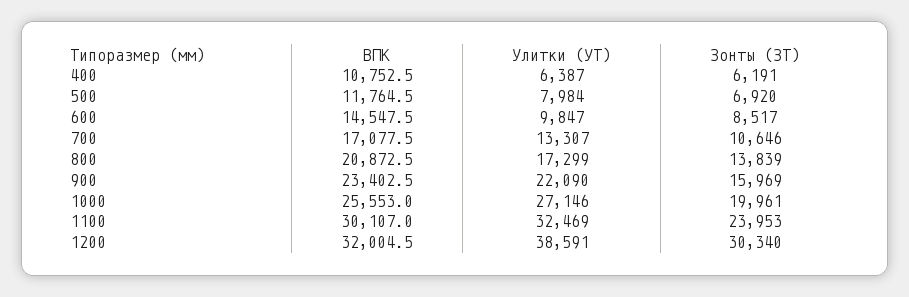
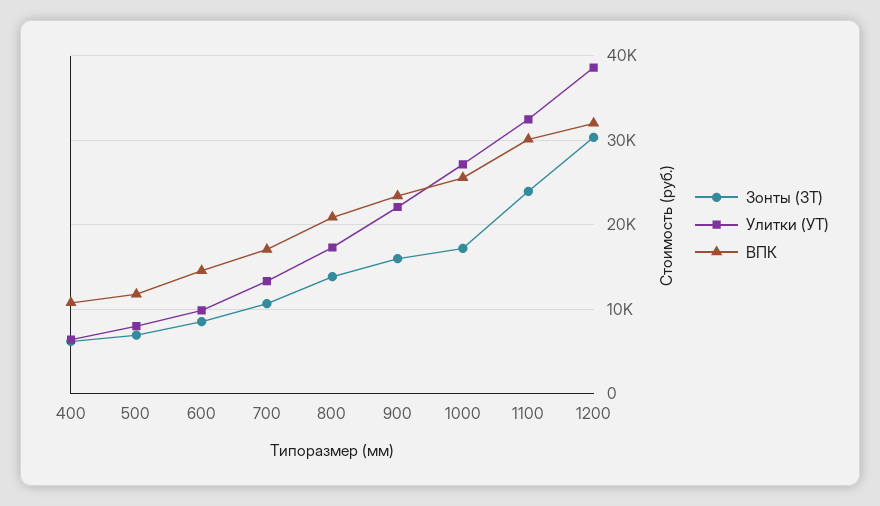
Зонты (ЗТ), 1000: 19961 -> 17000

